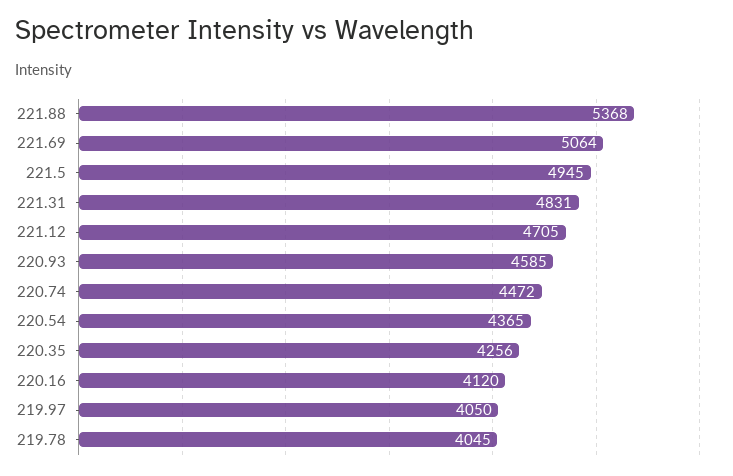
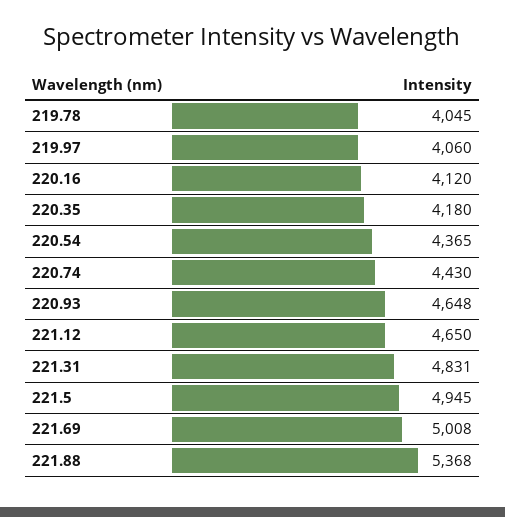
221.69: 5064 -> 5008
221.12: 4705 -> 4650
220.93: 4585 -> 4648
220.74: 4472 -> 4430
220.35: 4256 -> 4180
219.97: 4050 -> 4060

